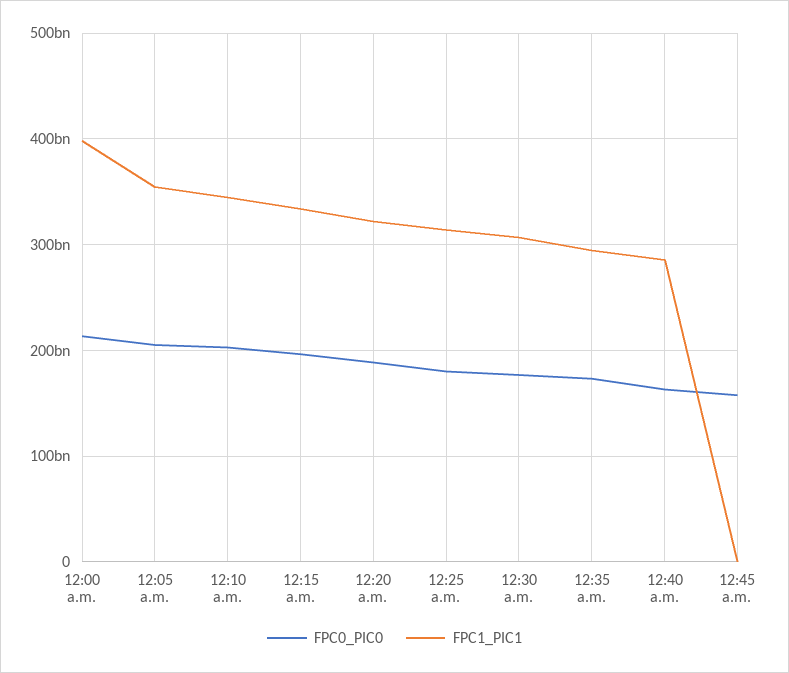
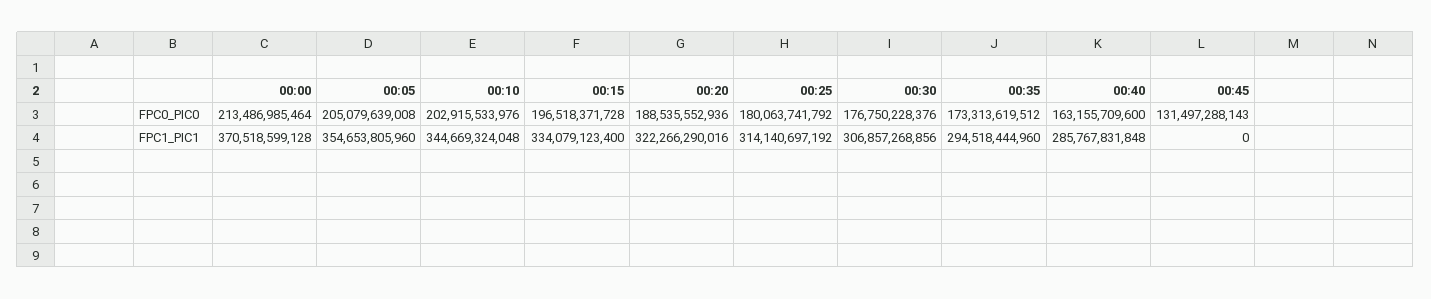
FPC1_PIC1, 12:00 a.m.: 400000000000 -> 370518599128
FPC0_PIC0, 12:45 a.m.: 160000000000 -> 131497288143

